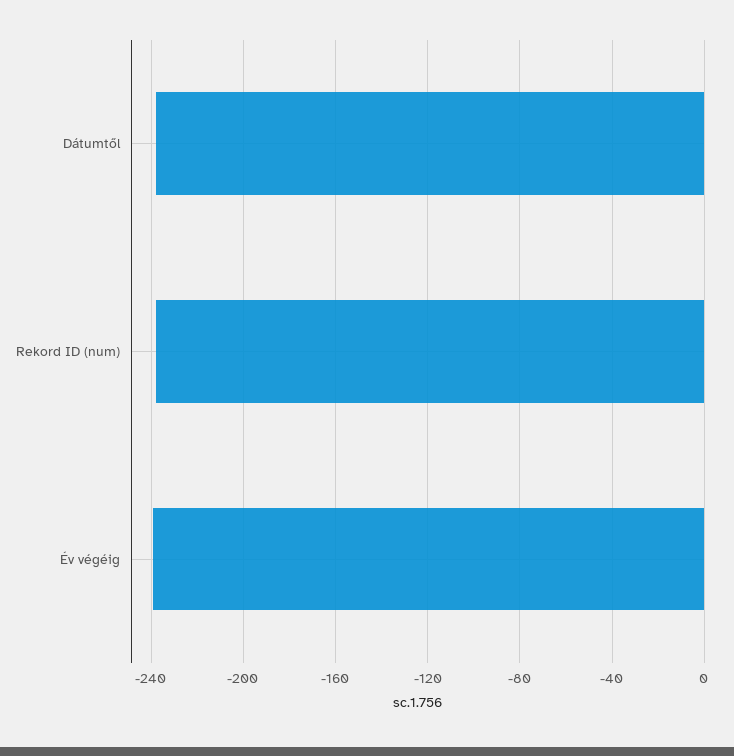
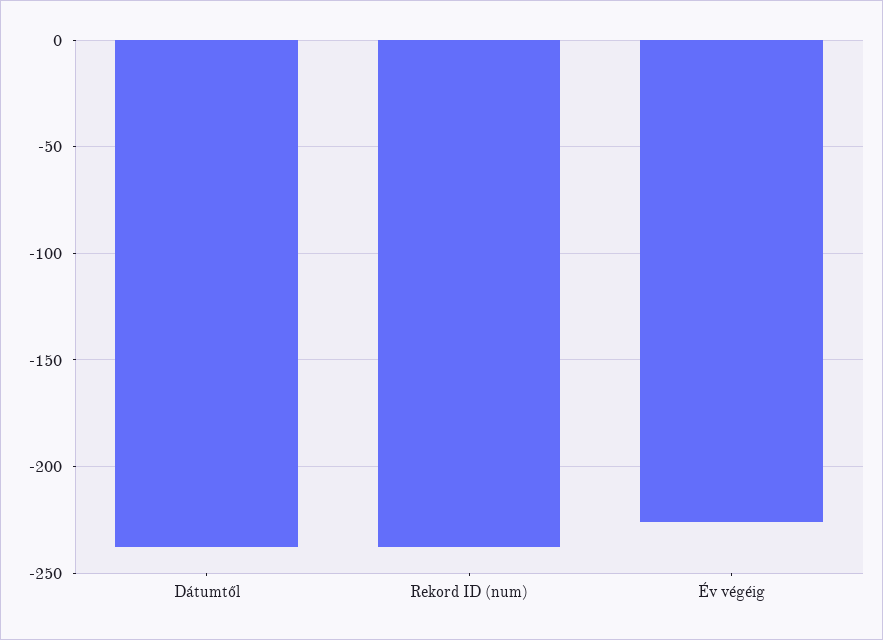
Év végéig: -240 -> -225

